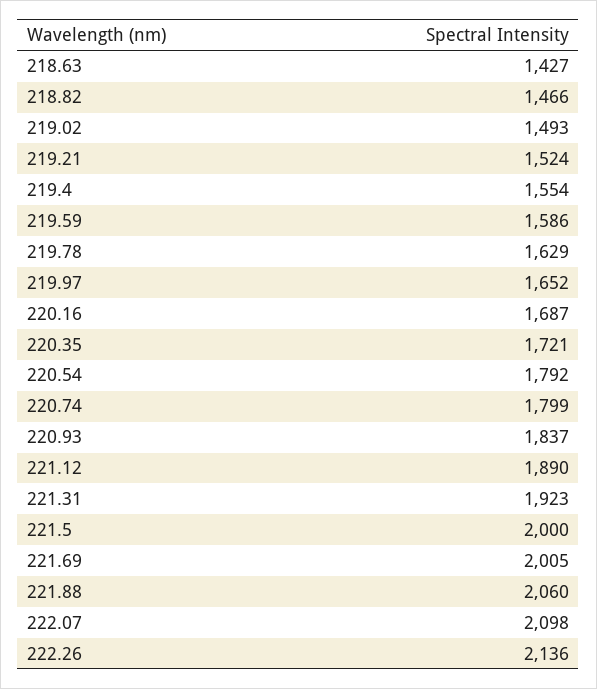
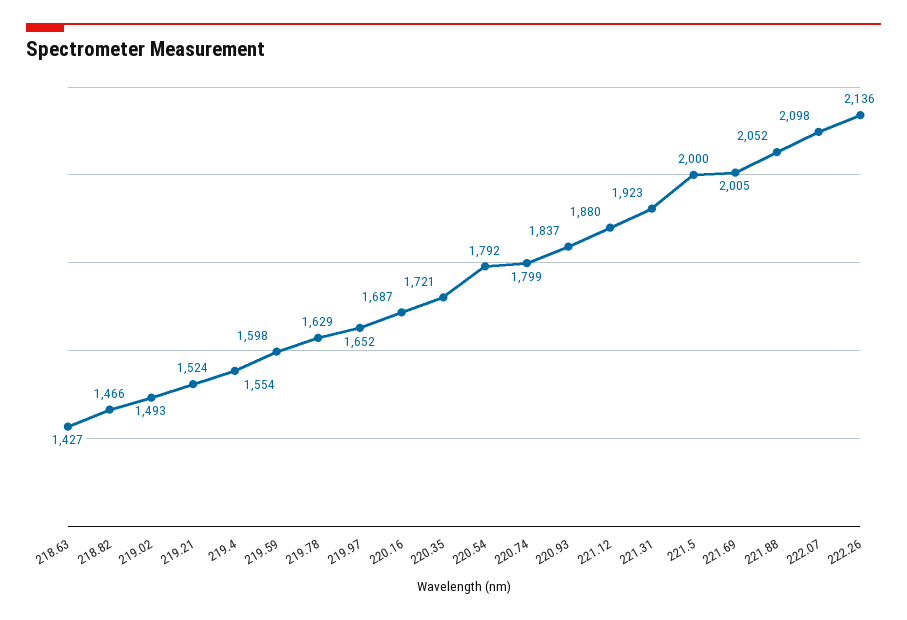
219.59: 1586 -> 1598
221.12: 1890 -> 1880
221.88: 2060 -> 2052

